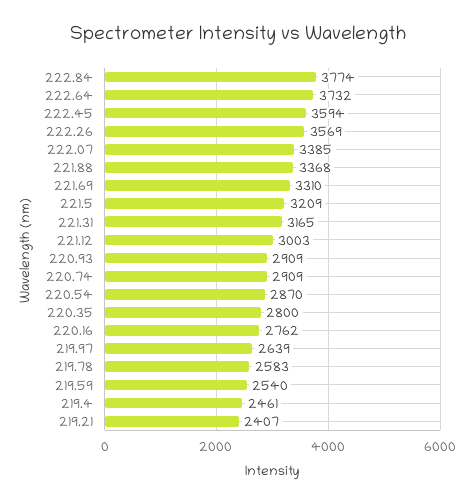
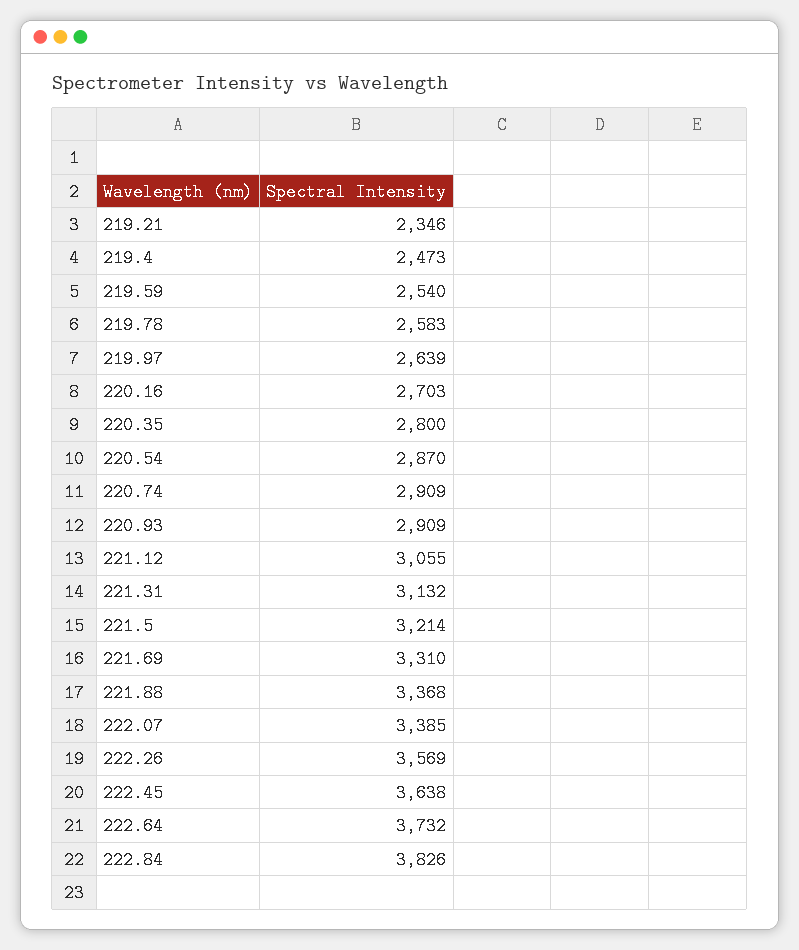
222.84: 3774 -> 3826
222.45: 3594 -> 3638
221.5: 3209 -> 3214
221.31: 3165 -> 3132
221.12: 3003 -> 3055
220.16: 2762 -> 2703
219.4: 2461 -> 2473
219.21: 2407 -> 2346

